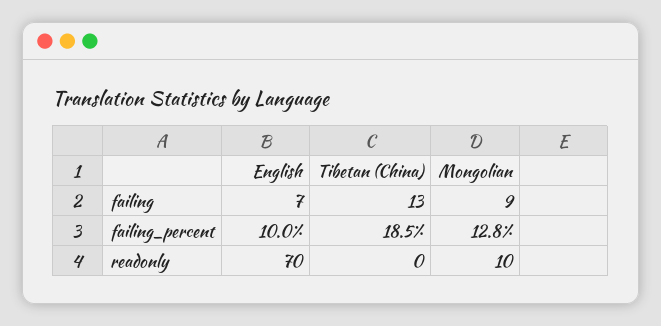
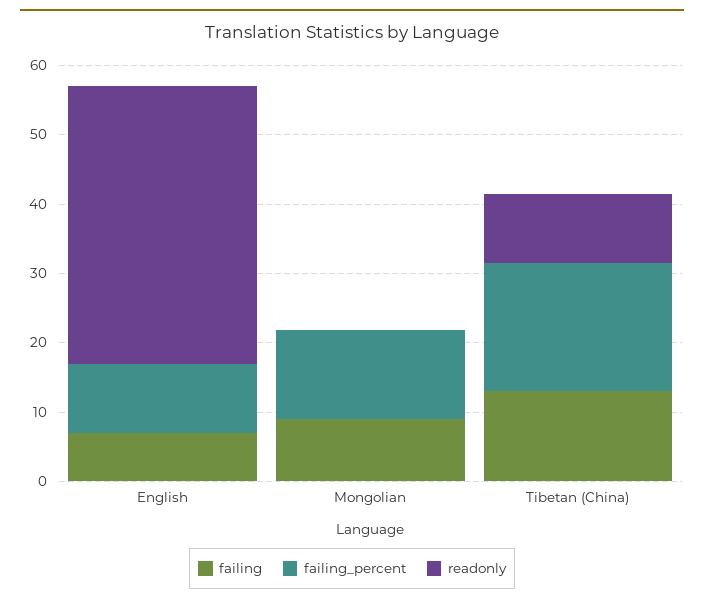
readonly, English: 70 -> 40
readonly, Tibetan (China): 0 -> 10
readonly, Mongolian: 10 -> 0

